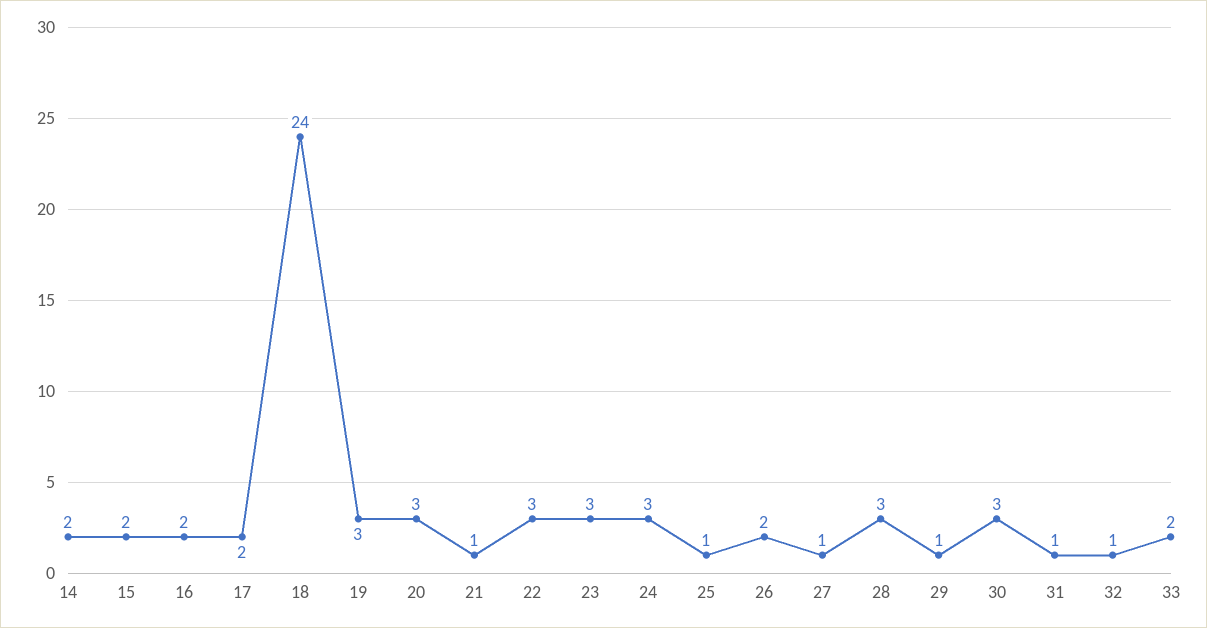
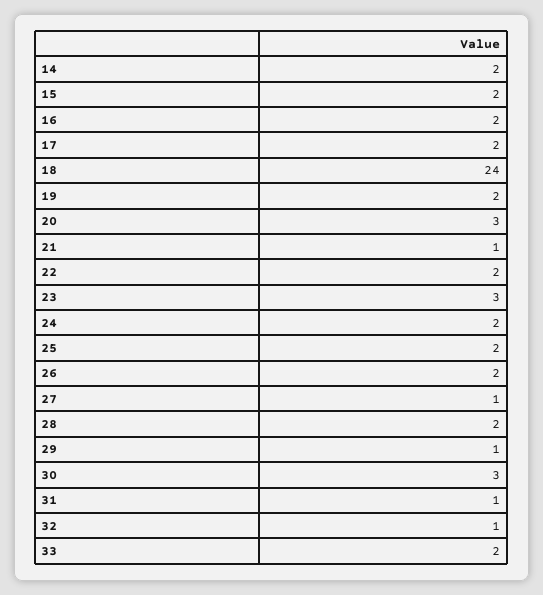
19: 3 -> 2
22: 3 -> 2
24: 3 -> 2
25: 1 -> 2
28: 3 -> 2

